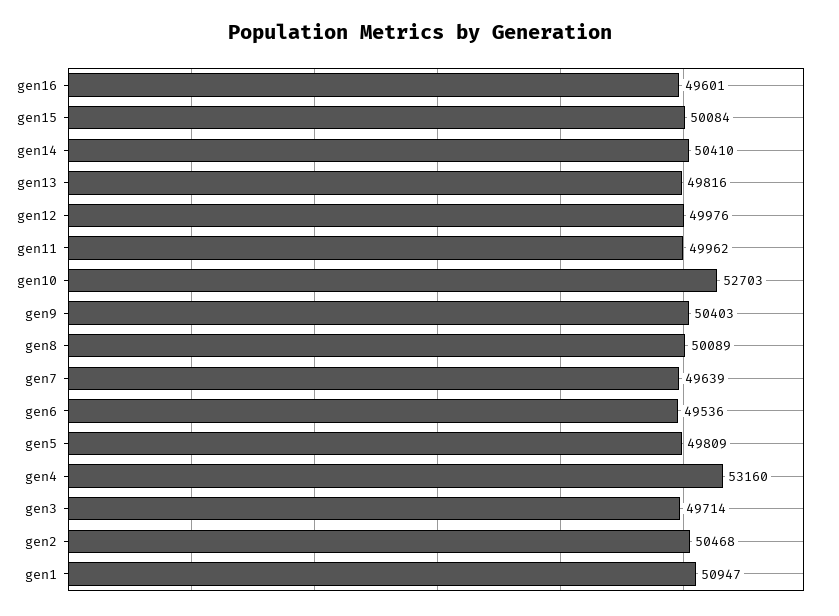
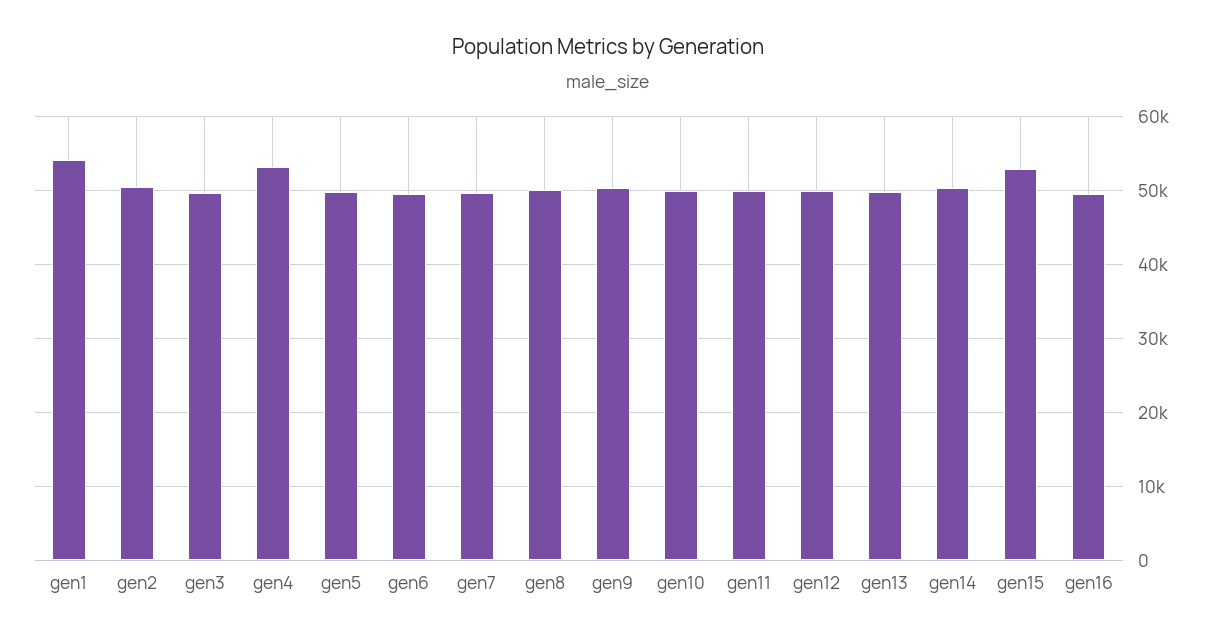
gen15: 50084 -> 53000
gen10: 52703 -> 50000
gen1: 50947 -> 54000

